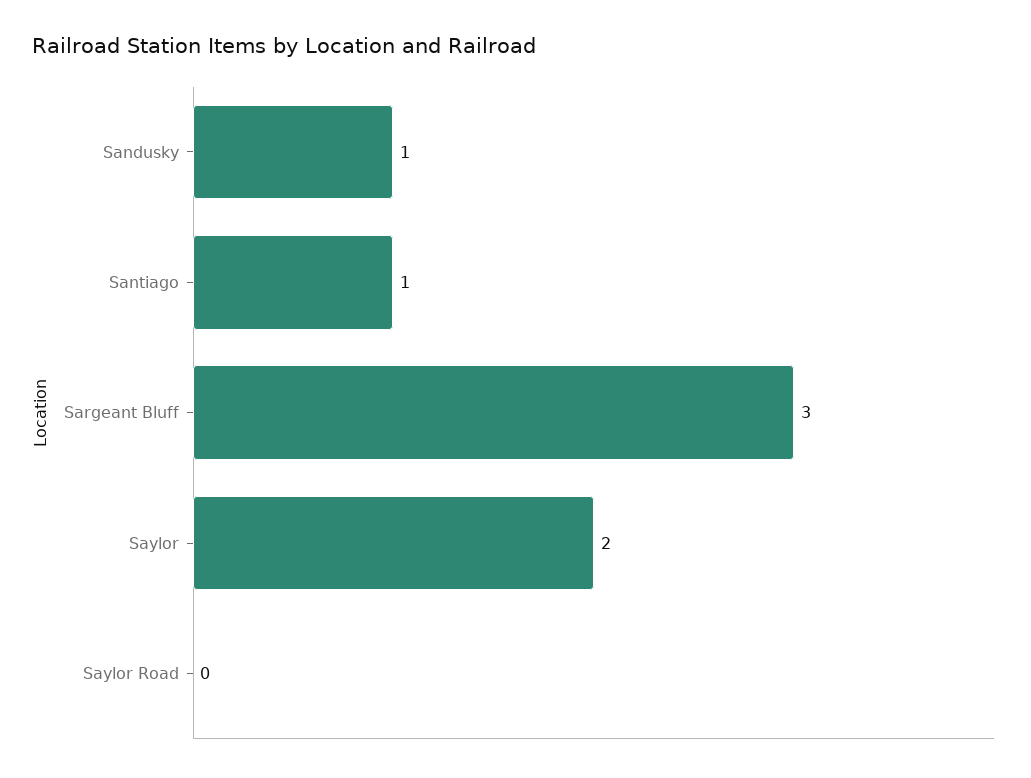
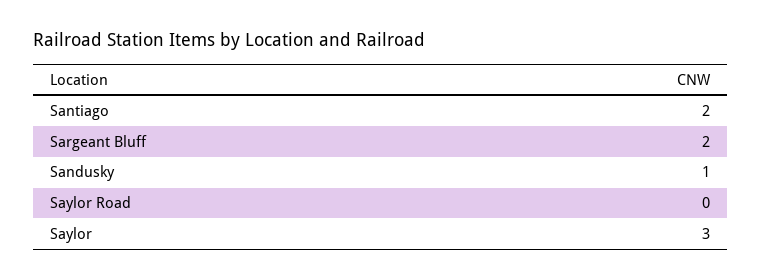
Santiago: 1 -> 2
Sargeant Bluff: 3 -> 2
Saylor: 2 -> 3

